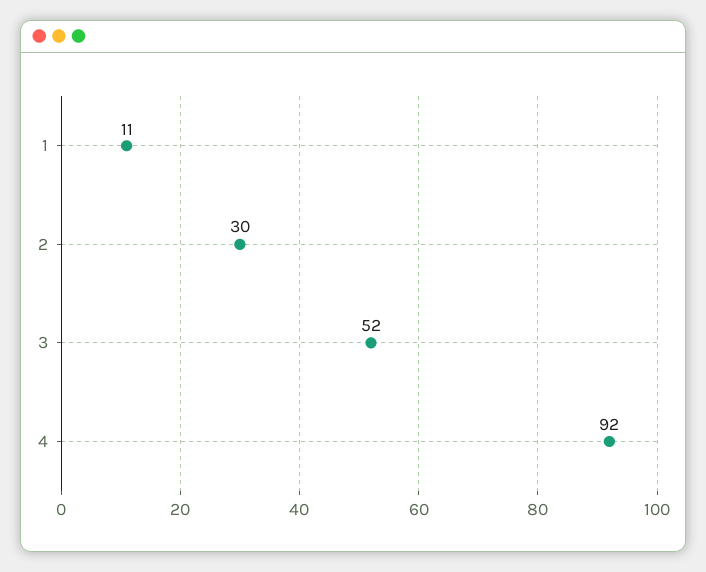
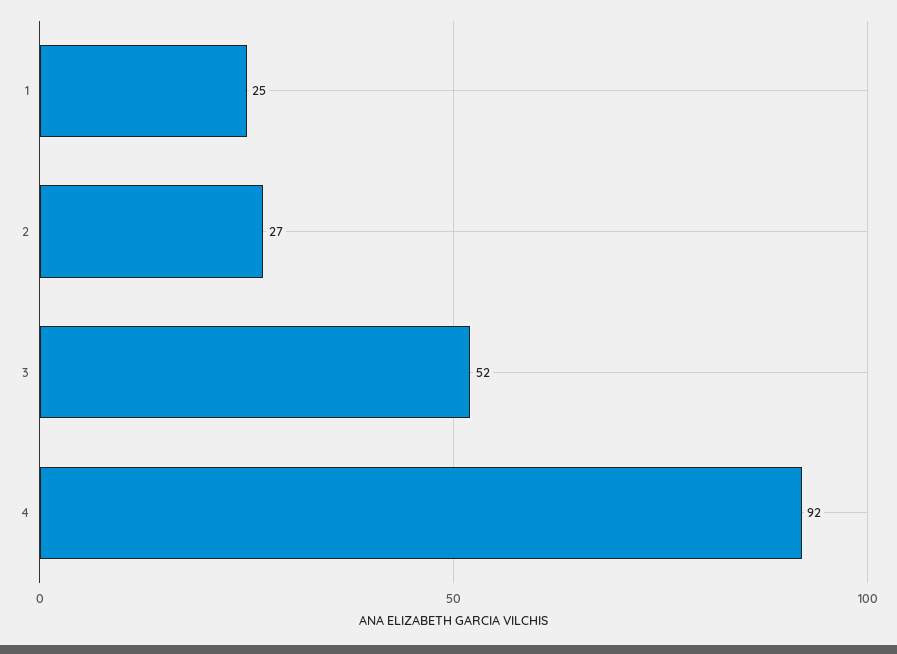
1: 11 -> 25
2: 30 -> 27

